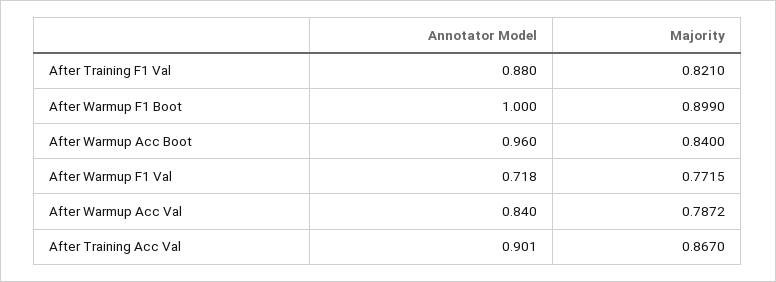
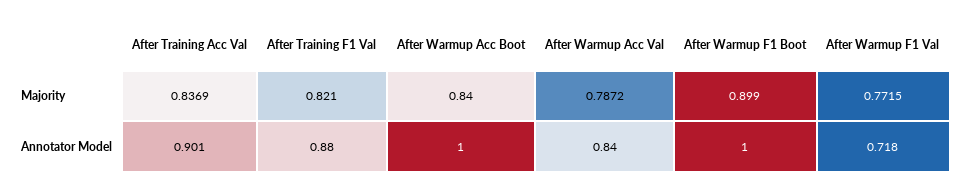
Annotator Model, After Warmup Acc Boot: 0.96 -> 1
Majority, After Training Acc Val: 0.867 -> 0.8369

